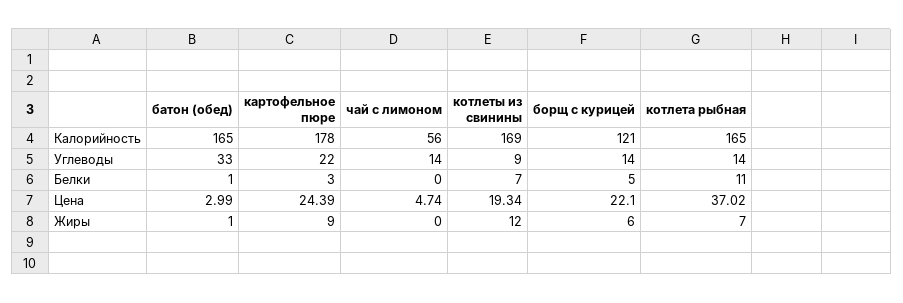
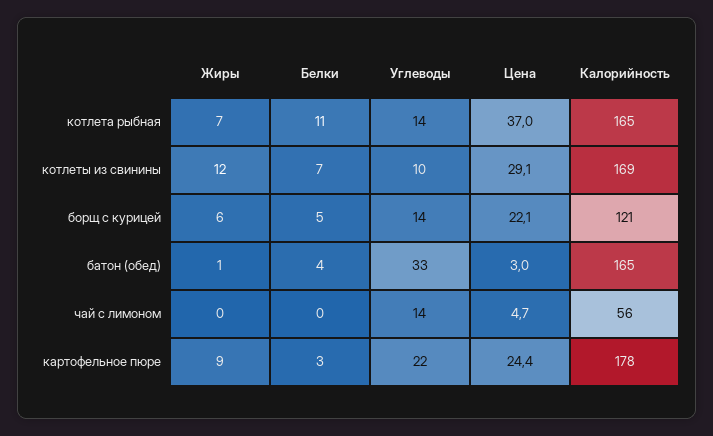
котлеты из свинины, Углеводы: 9 -> 10
батон (обед), Белки: 1 -> 4
котлеты из свинины, Цена: 19.34 -> 29.1

